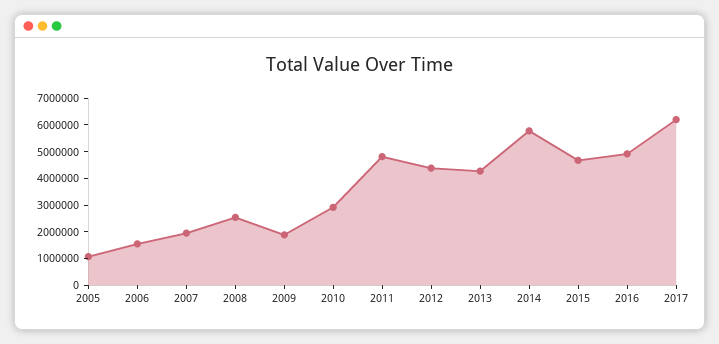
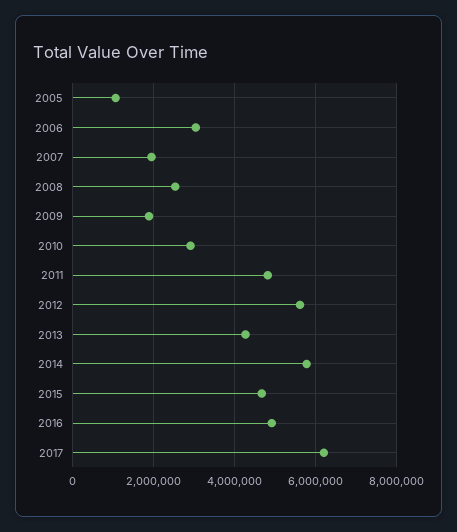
2006: 1500000 -> 3000000
2012: 4500000 -> 5600000

